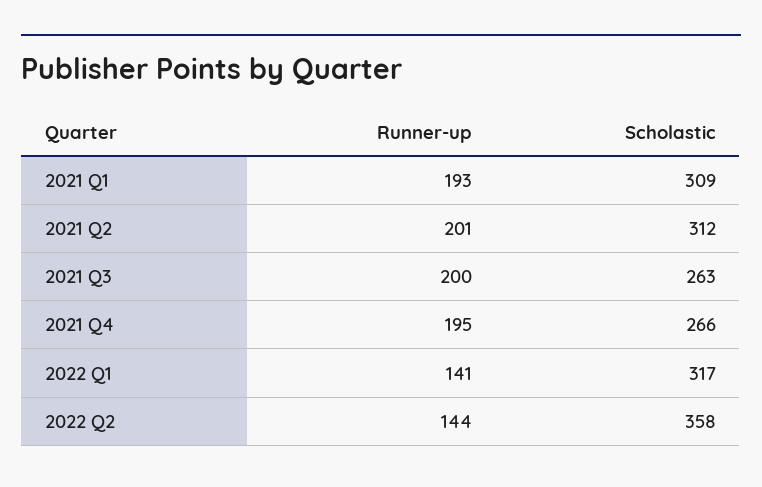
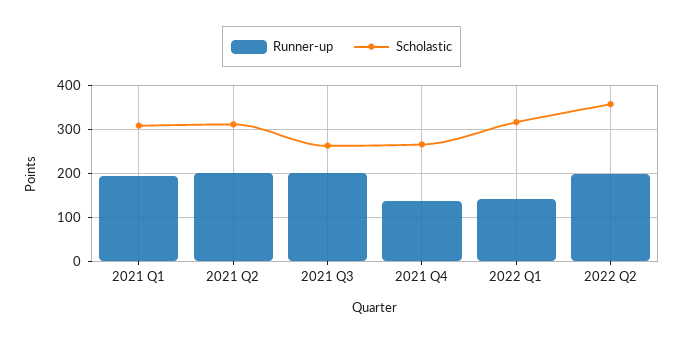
Runner-up, 2021 Q4: 195 -> 140
Runner-up, 2022 Q2: 144 -> 200

